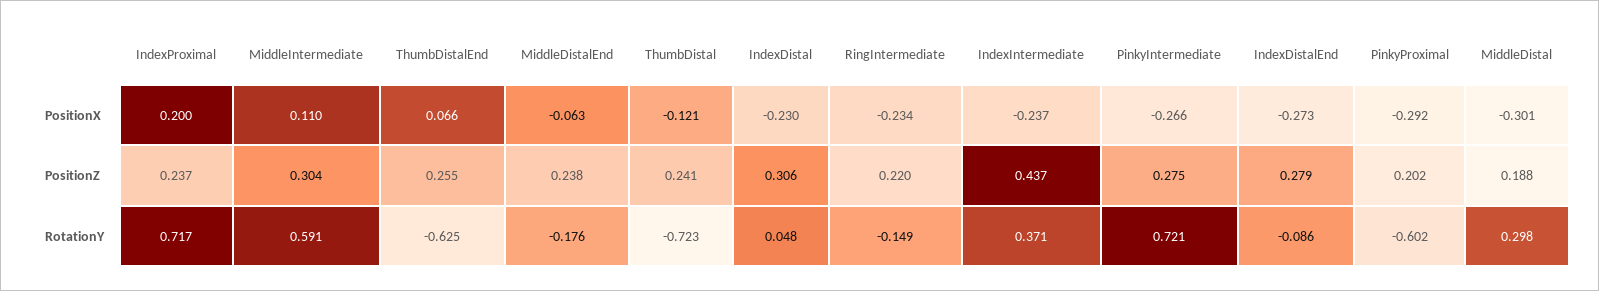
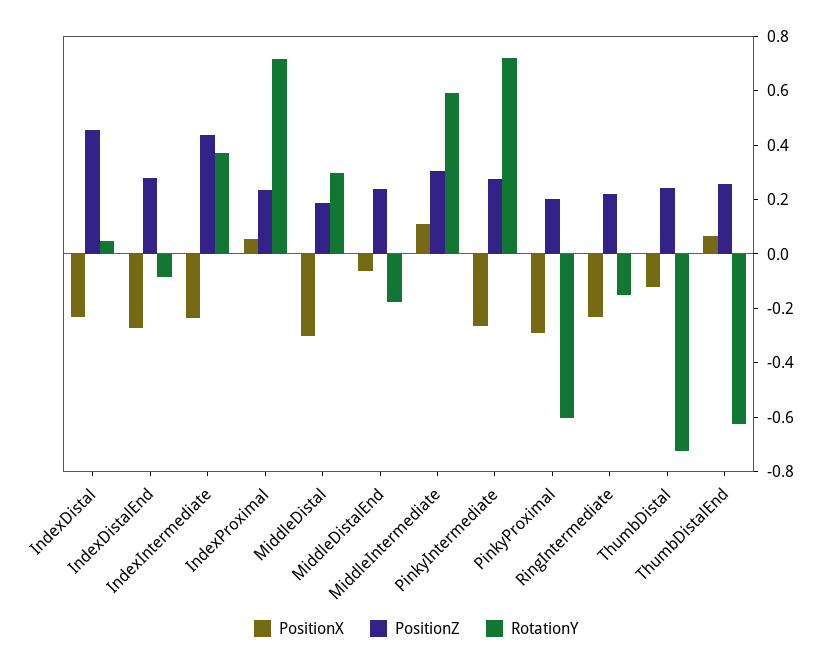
PositionX, IndexProximal: 0.2 -> 0.05
PositionZ, IndexDistal: 0.306 -> 0.45

